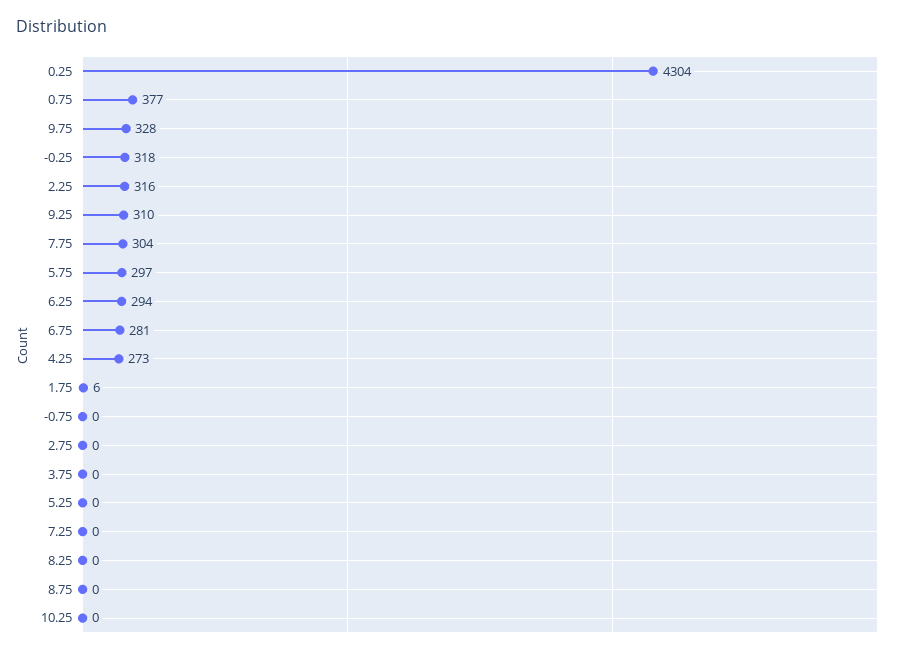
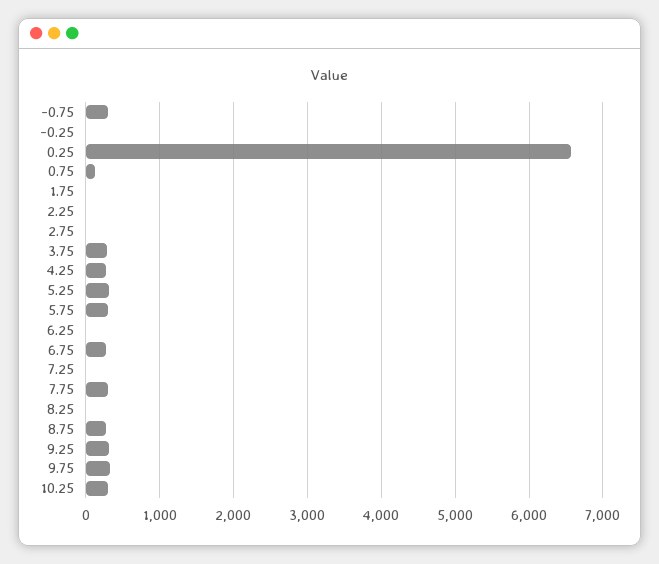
0.25: 4304 -> 6600
0.75: 377 -> 100
-0.25: 318 -> 0
2.25: 316 -> 0
6.25: 294 -> 0
-0.75: 0 -> 300
3.75: 0 -> 300
5.25: 0 -> 300
8.75: 0 -> 300
10.25: 0 -> 300

